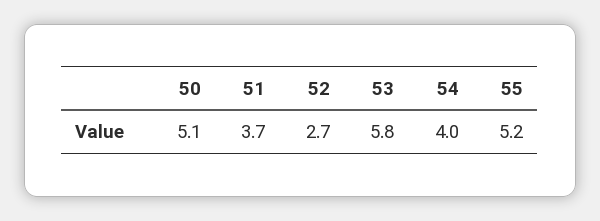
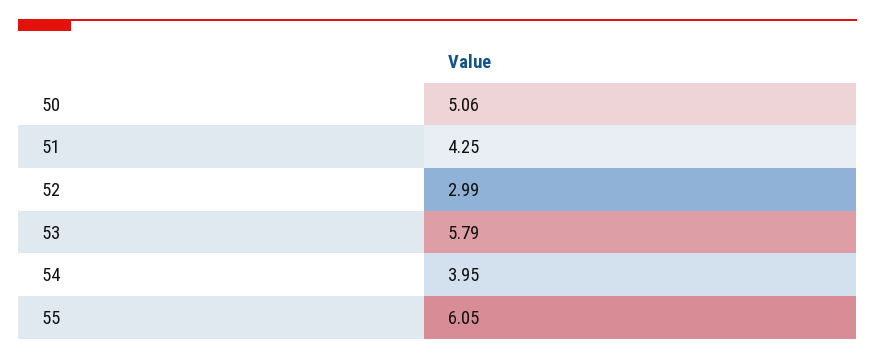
51: 3.7 -> 4.25
52: 2.7 -> 2.99
55: 5.2 -> 6.05

